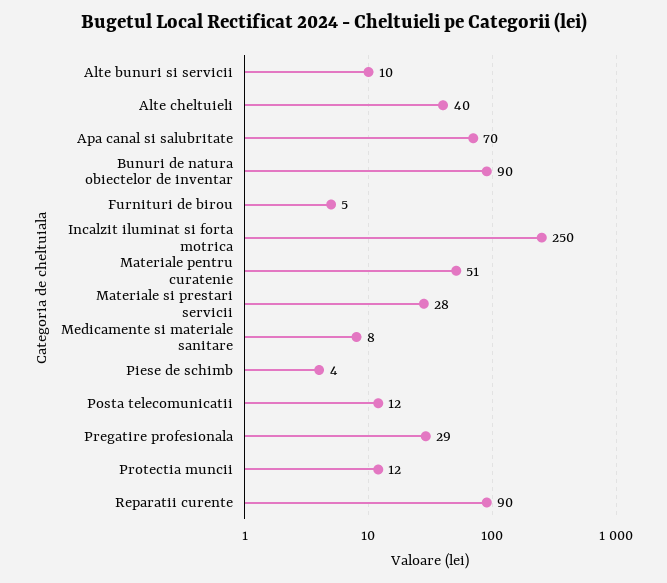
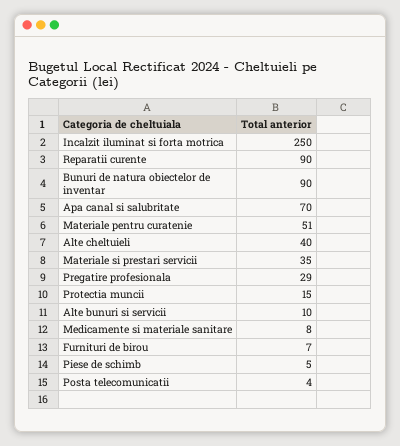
Furnituri de birou: 5 -> 7
Materiale si prestari servicii: 28 -> 35
Piese de schimb: 4 -> 5
Posta telecomunicatii: 12 -> 4
Protectia muncii: 12 -> 15

